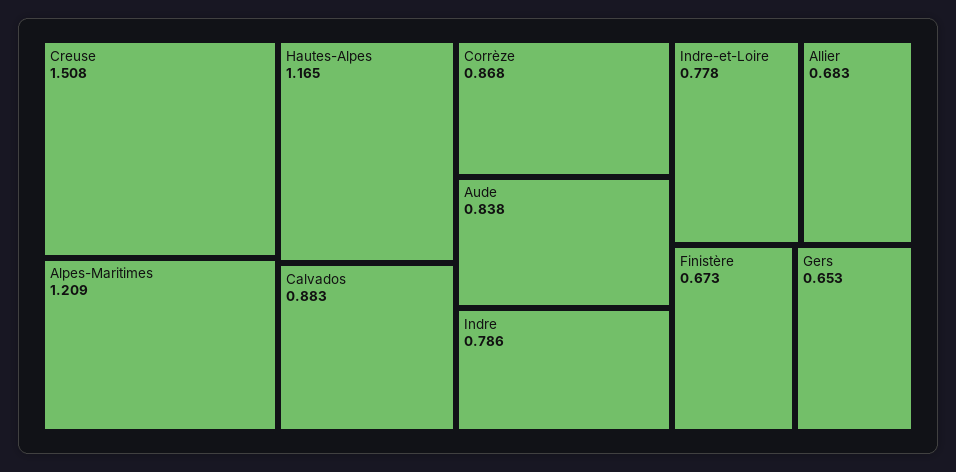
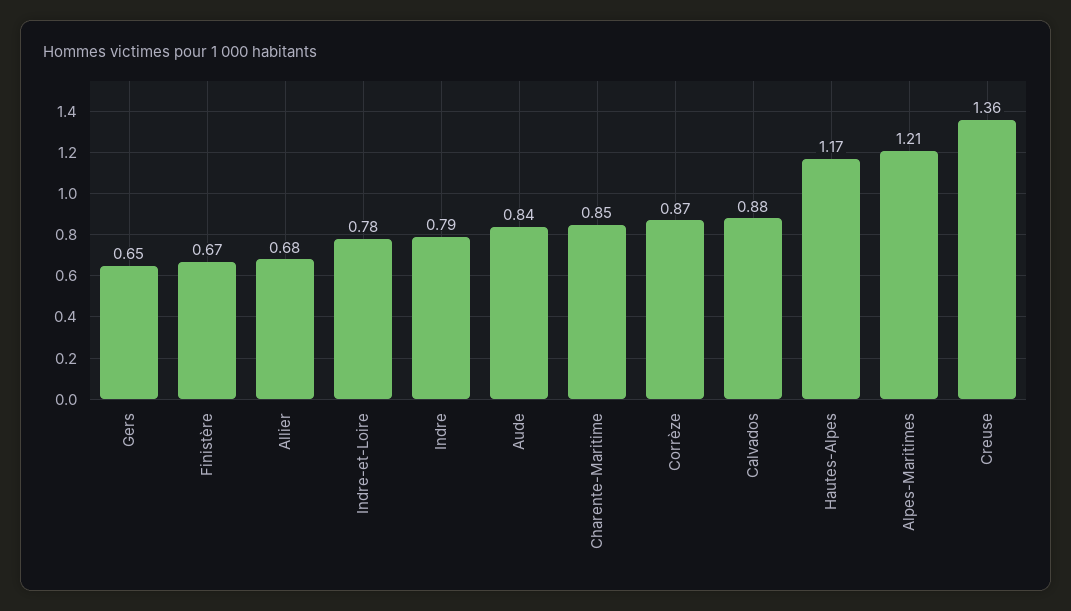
Creuse: 1.508 -> 1.36
Charente-Maritime: none -> 0.85

